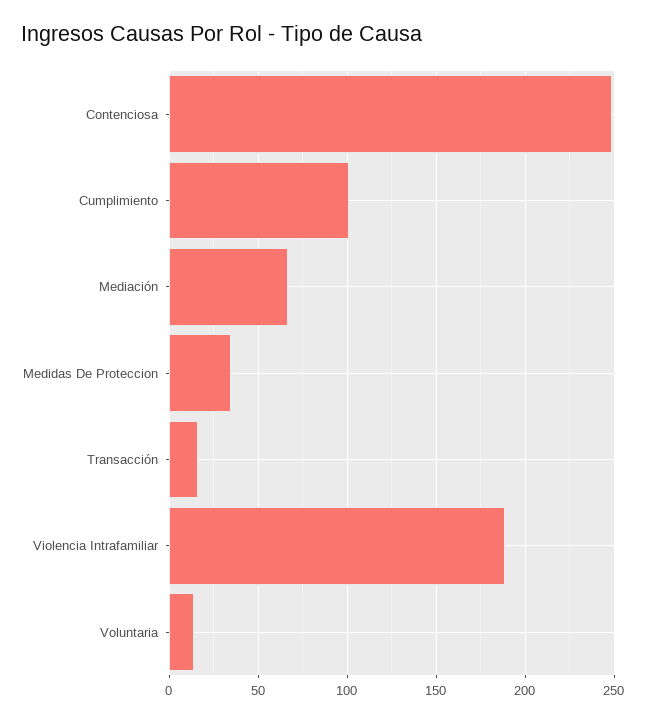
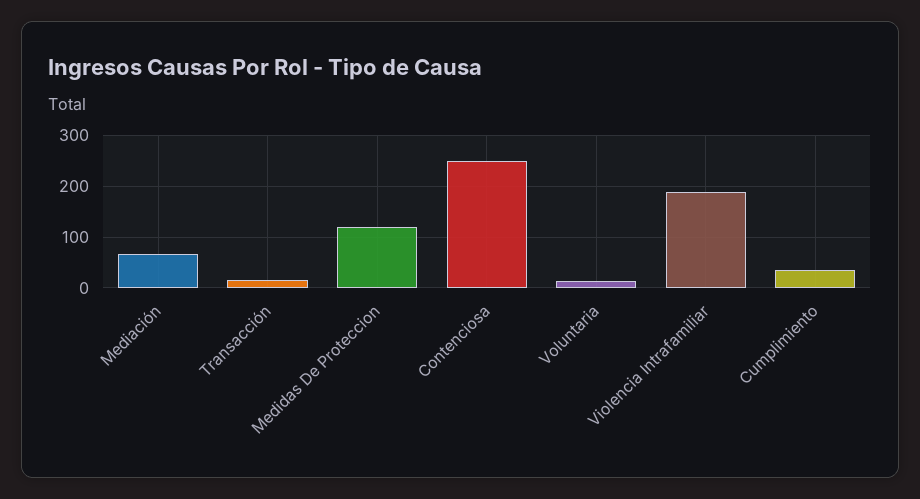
Cumplimiento: 100 -> 40
Medidas De Proteccion: 35 -> 120

